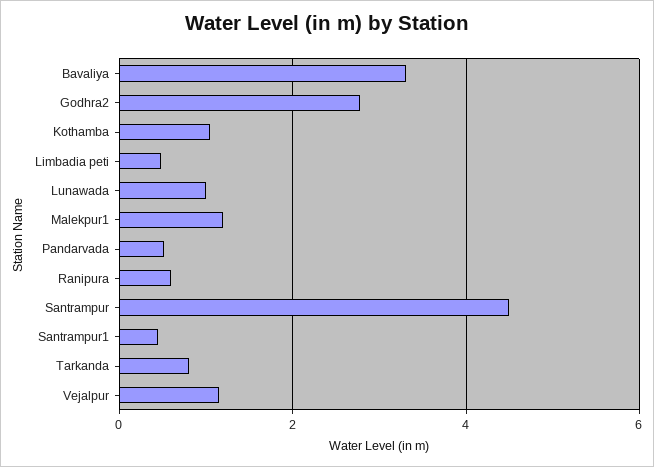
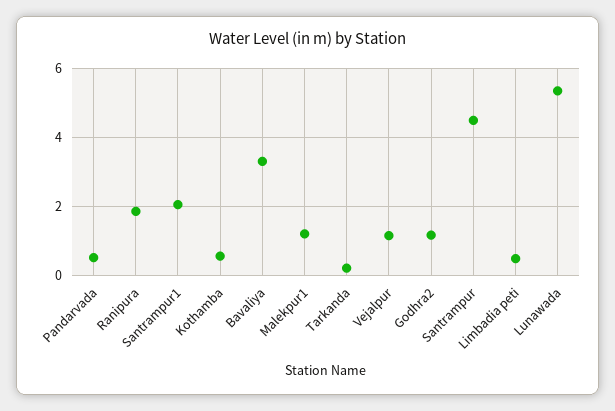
Godhra2: 2.8 -> 1.2
Kothamba: 1 -> 0.6
Lunawada: 1 -> 5.4
Ranipura: 0.6 -> 1.8
Santrampur1: 0.4 -> 2
Tarkanda: 0.8 -> 0.2

